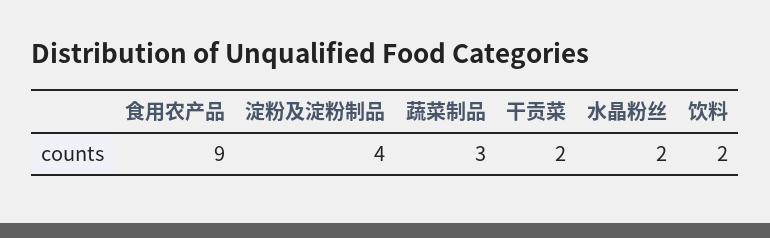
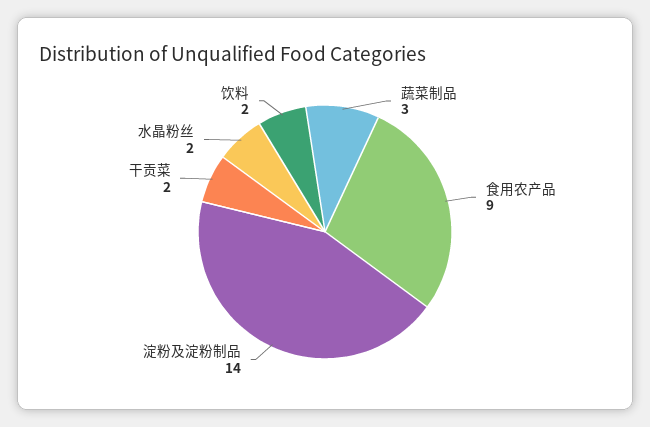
淀粉及淀粉制品: 4 -> 14

